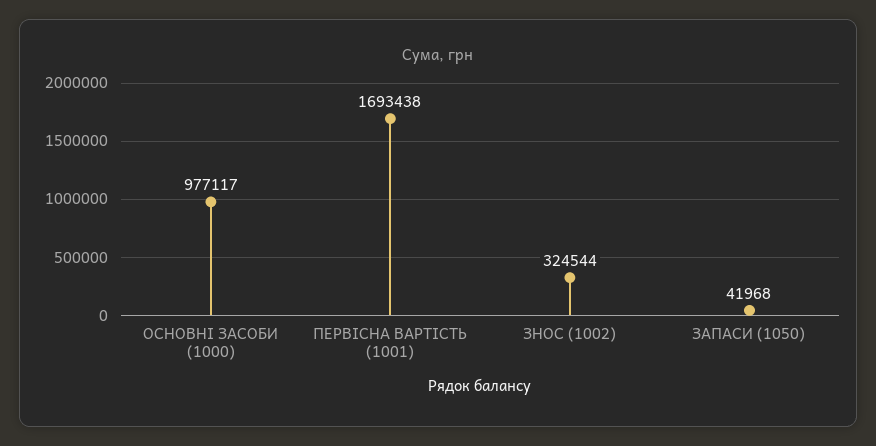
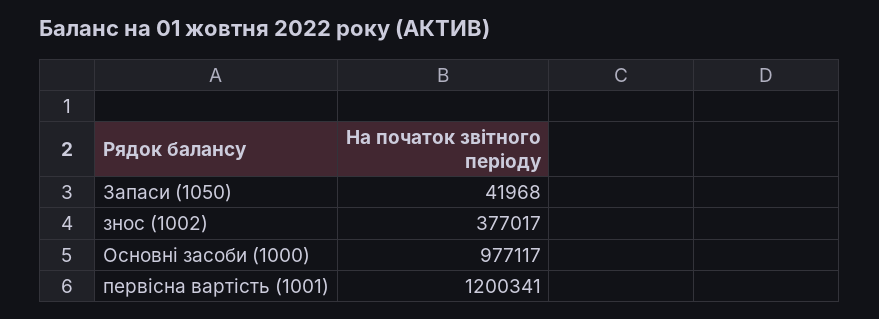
ПЕРВІСНА ВАРТІСТЬ (1001): 1693438 -> 1200341
ЗНОС (1002): 324544 -> 377017

